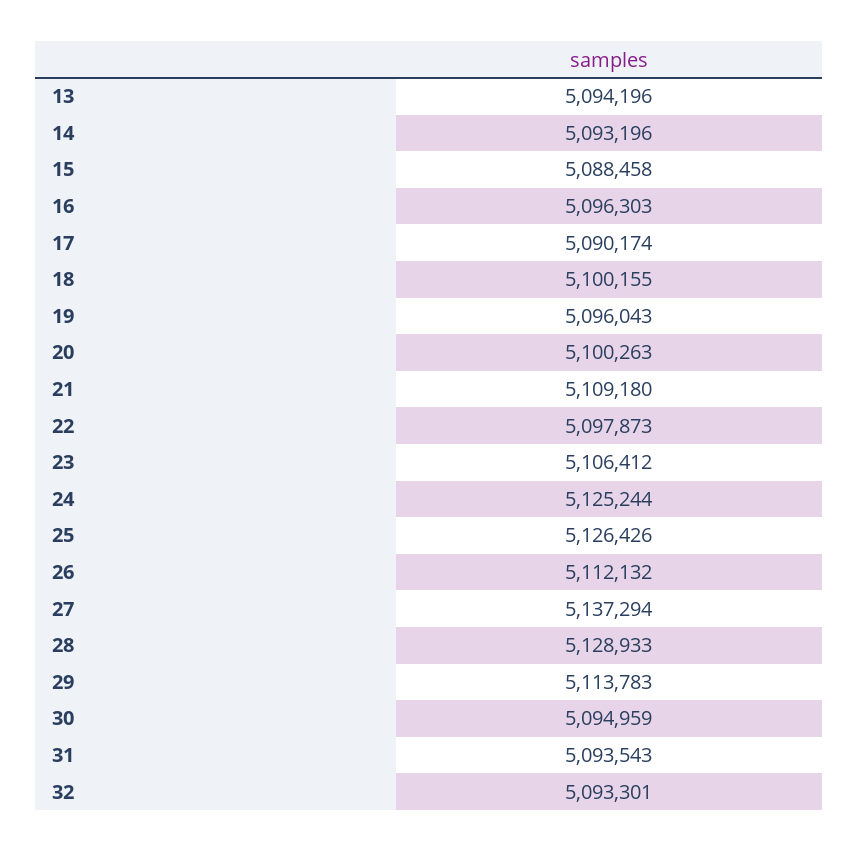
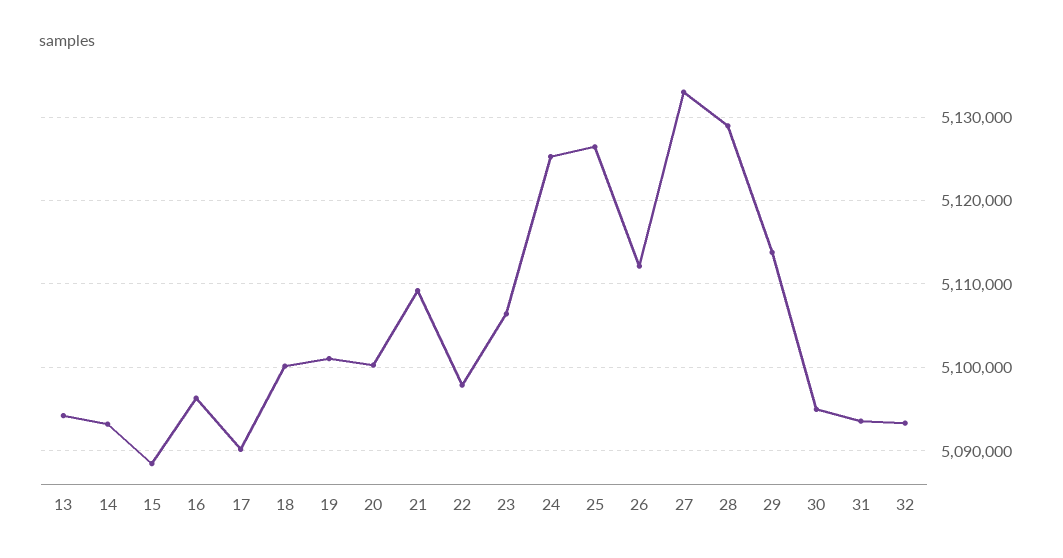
19: 5096043 -> 5101000
27: 5137294 -> 5133000

